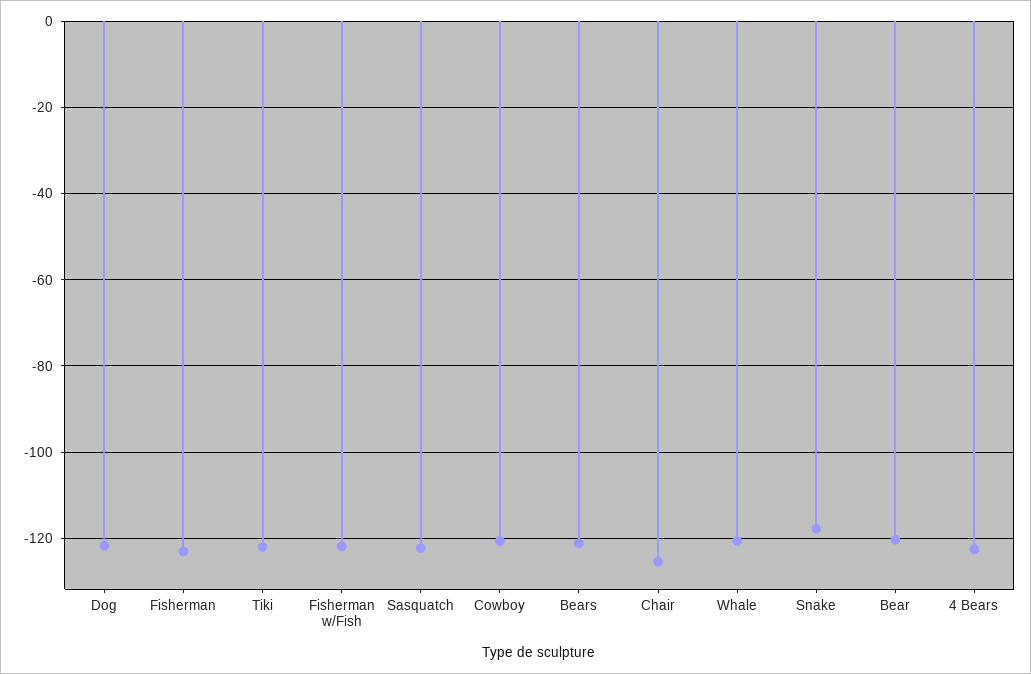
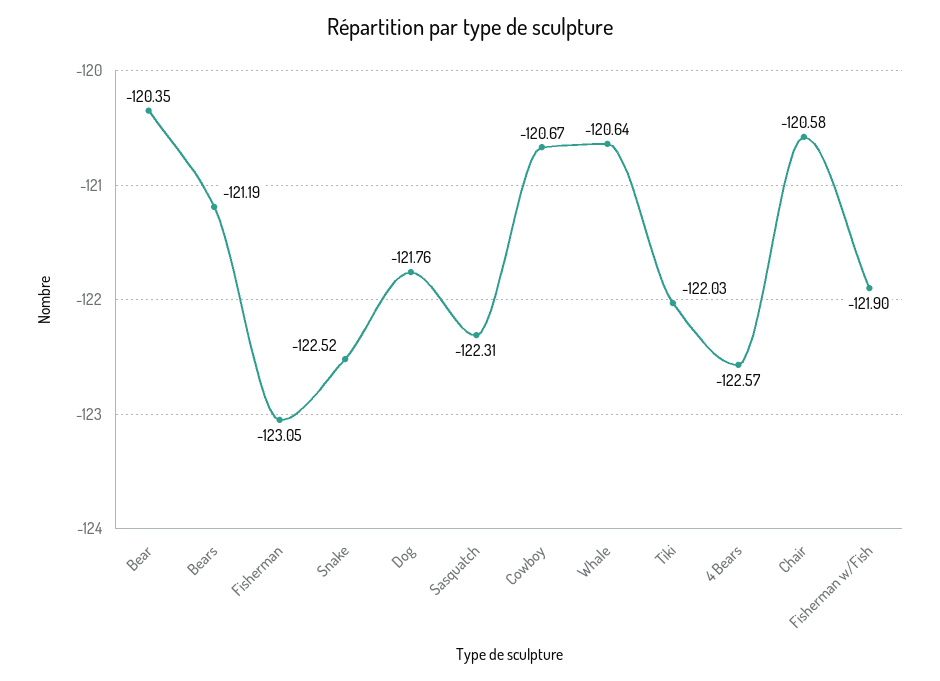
Chair: -126 -> -120.58
Snake: -118 -> -122.52

